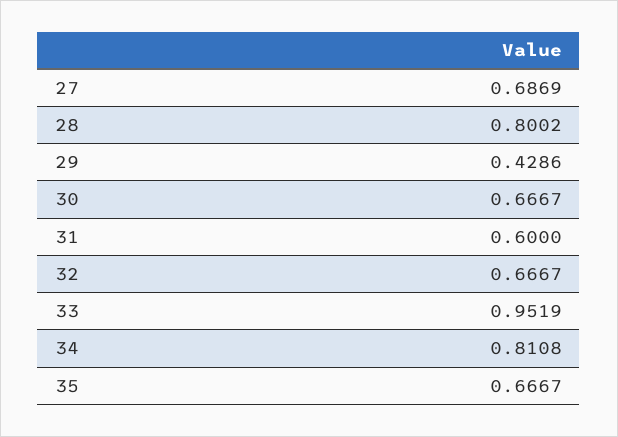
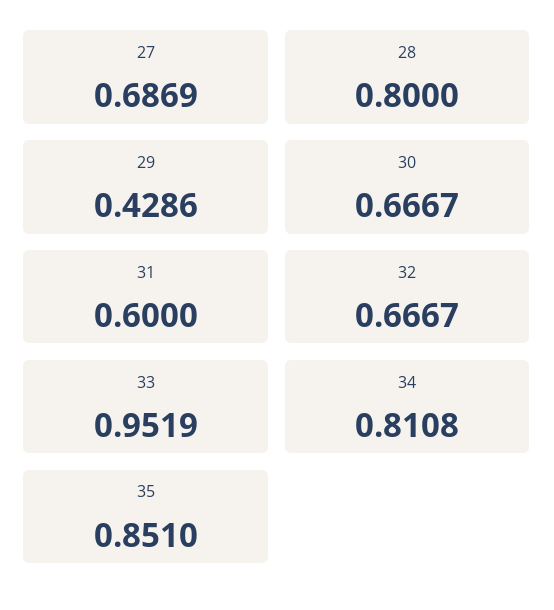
28: 0.8002 -> 0.8
35: 0.6667 -> 0.851

